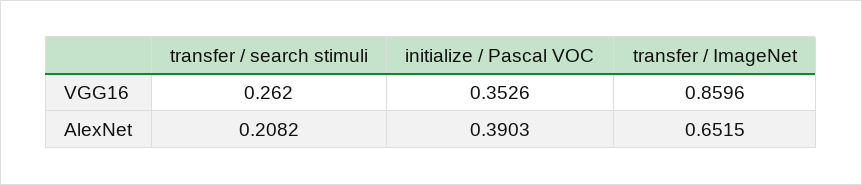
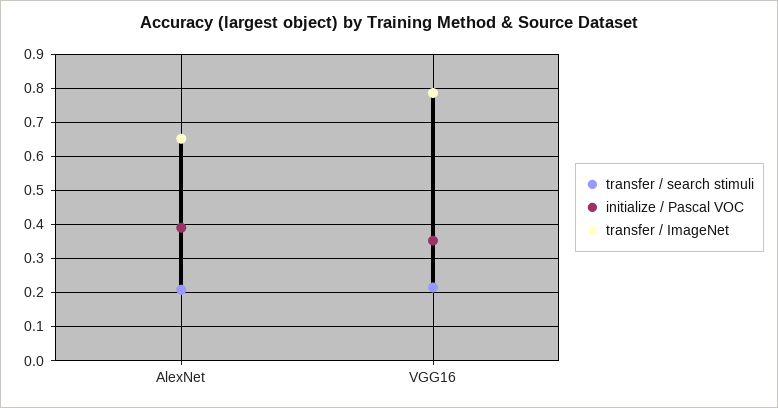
transfer / search stimuli, VGG16: 0.262 -> 0.22
transfer / ImageNet, VGG16: 0.8596 -> 0.78

